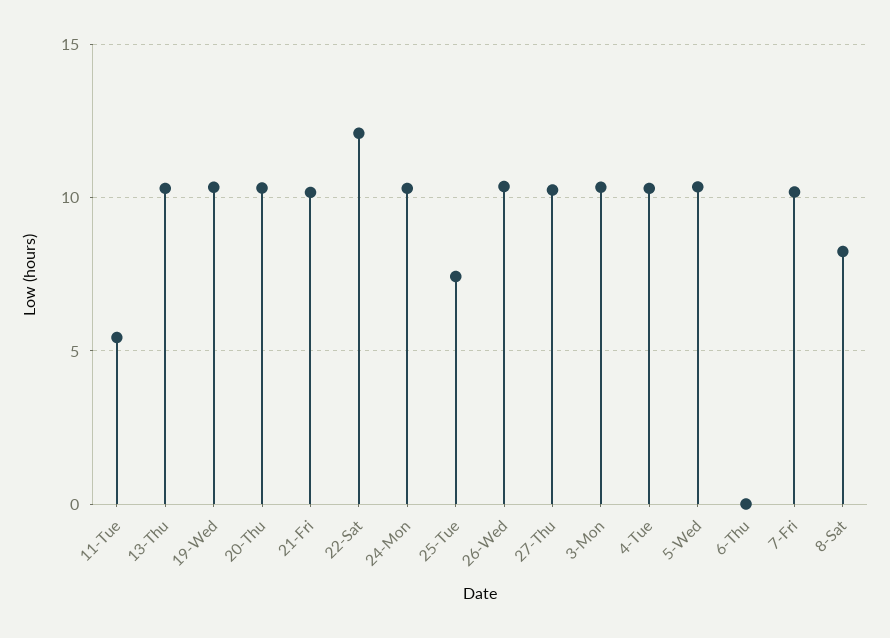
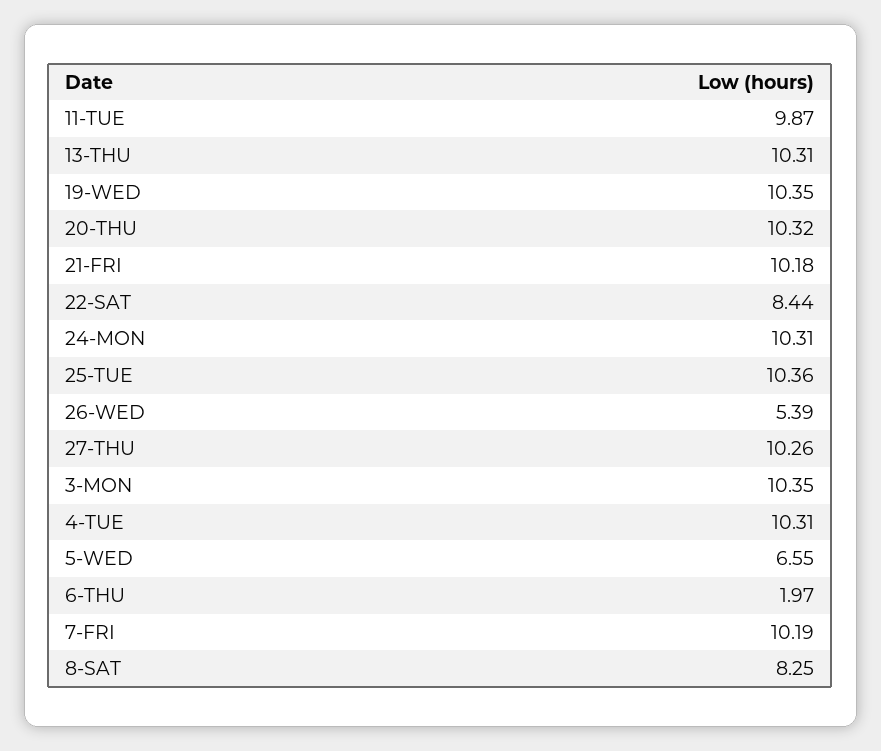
11-Tue: 5.5 -> 9.87
22-Sat: 12 -> 8.44
25-Tue: 7.5 -> 10.36
26-Wed: 10.5 -> 5.39
5-Wed: 10.5 -> 6.55
6-Thu: 0 -> 1.97

